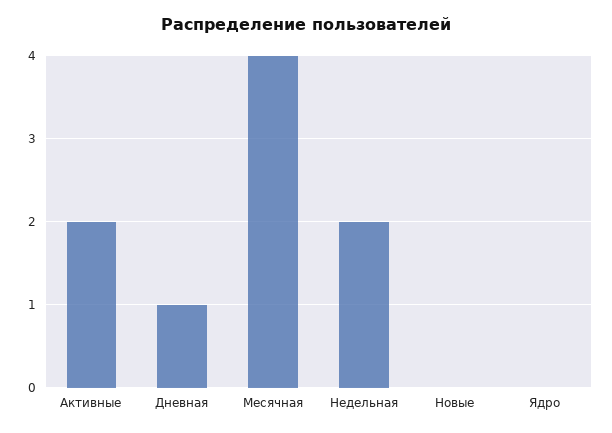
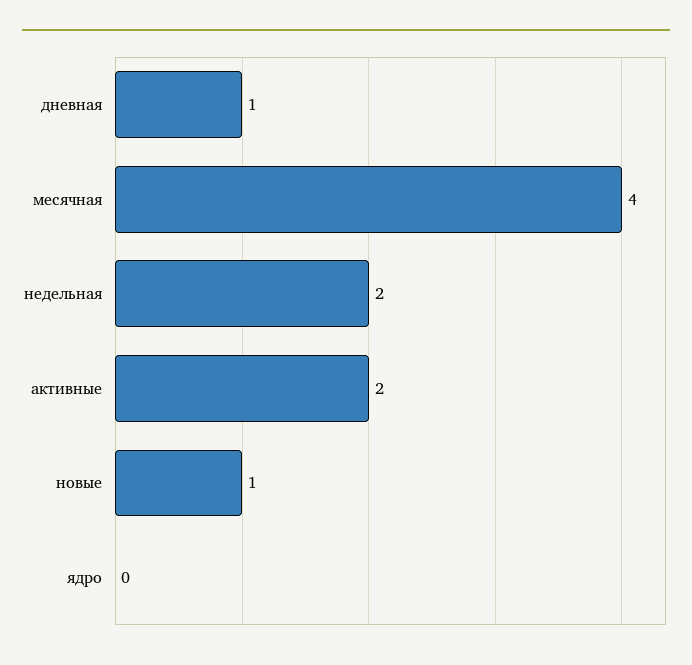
Новые: 0 -> 1

